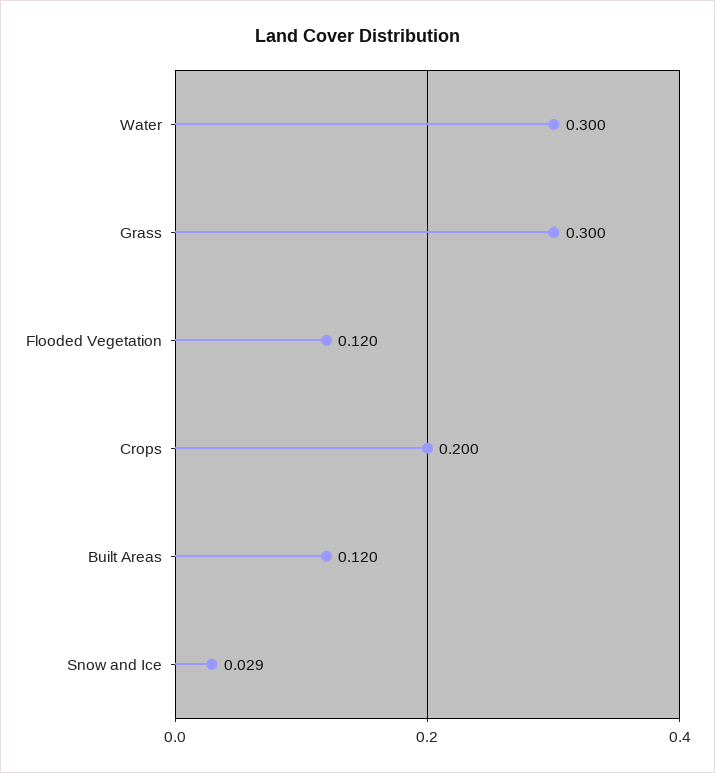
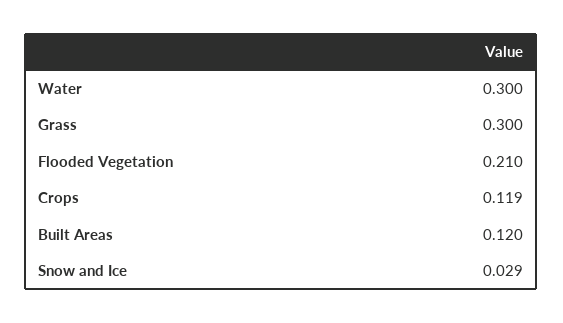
Flooded Vegetation: 0.12 -> 0.21
Crops: 0.2 -> 0.119

